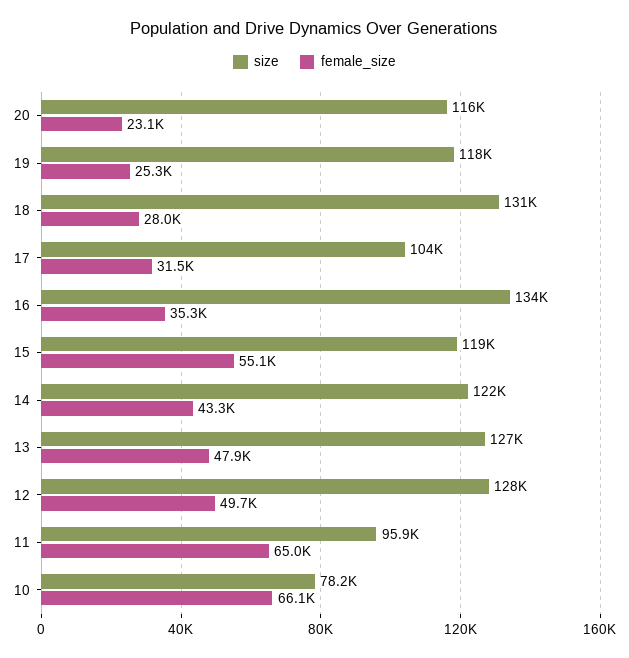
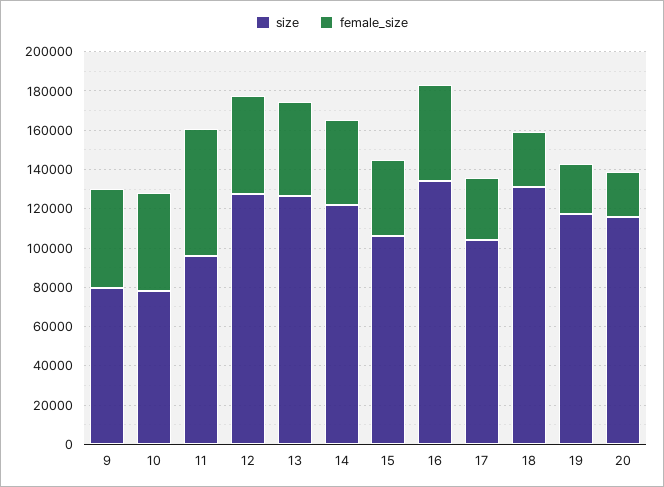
female_size, 16: 35300 -> 50000
size, 15: 119000 -> 105000
female_size, 15: 55100 -> 40000
female_size, 10: 66100 -> 50000
size, 9: none -> 80000
female_size, 9: none -> 50000

